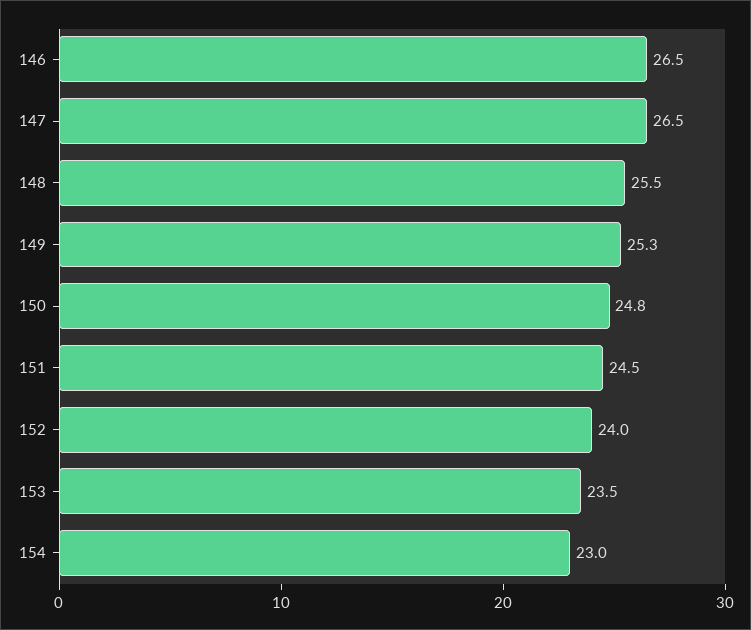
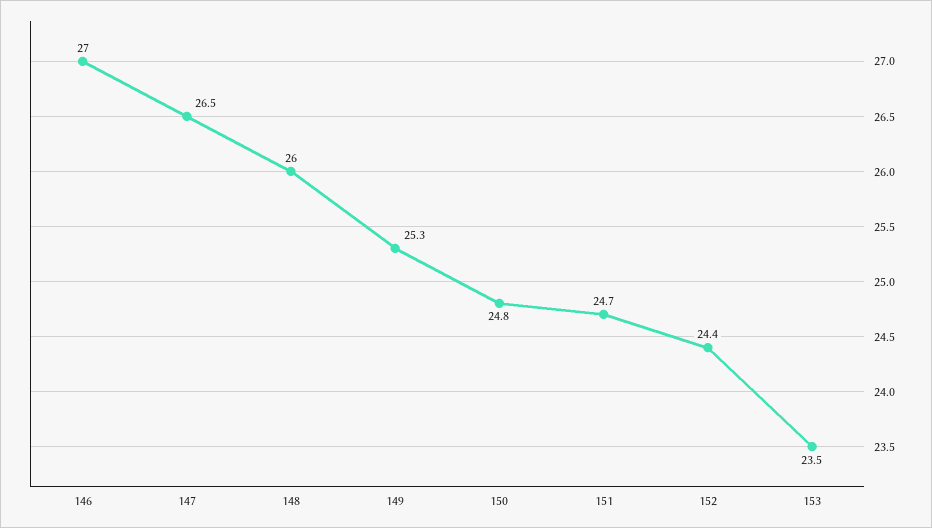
146: 26.5 -> 27
148: 25.5 -> 26
151: 24.5 -> 24.7
152: 24 -> 24.4
154: 23 -> none

